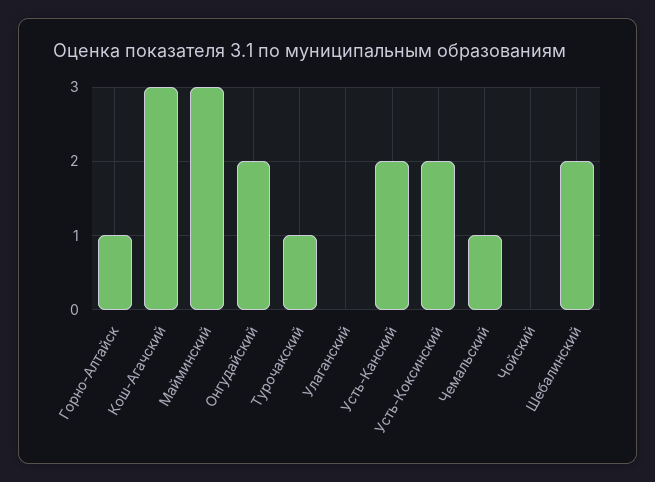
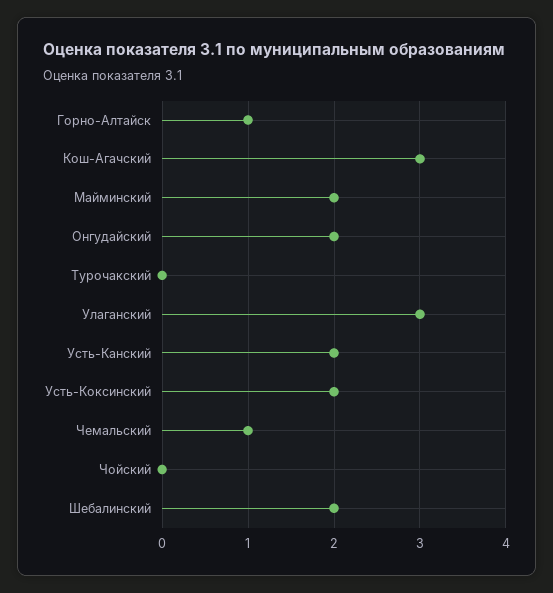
Майминский: 3 -> 2
Турочакский: 1 -> 0
Улаганский: 0 -> 3

